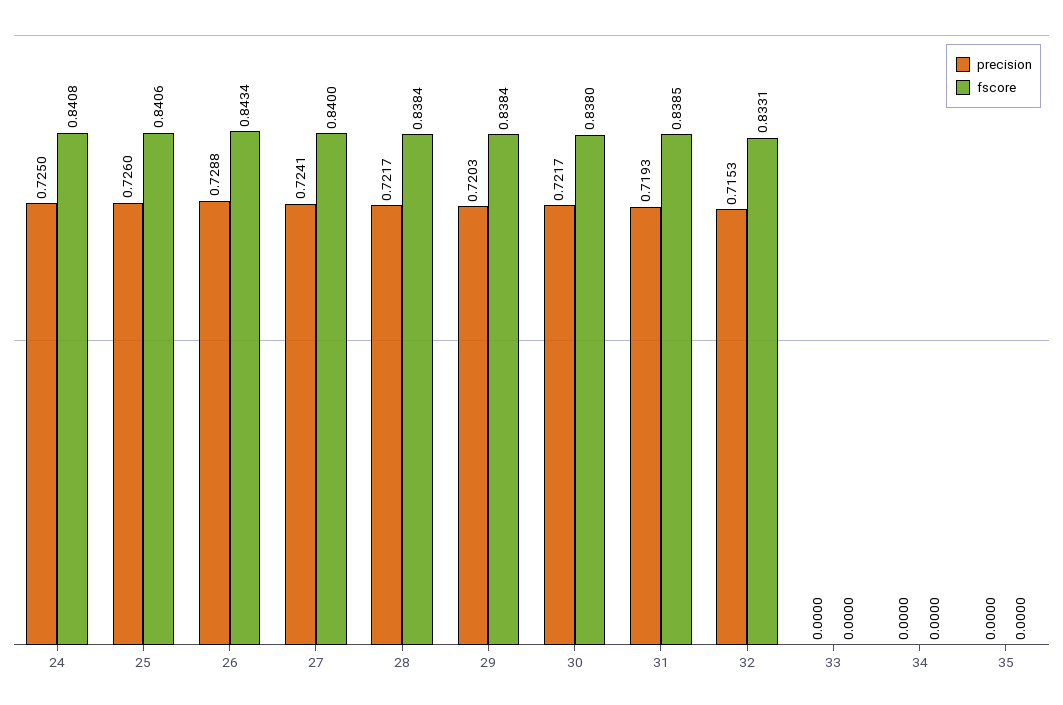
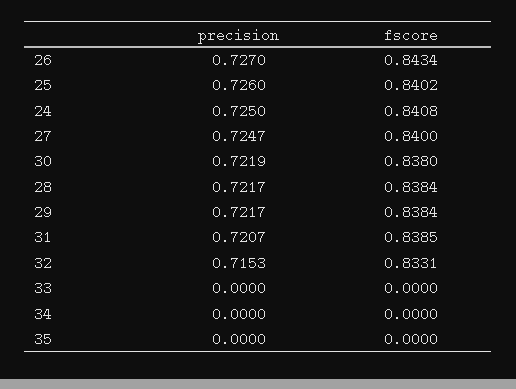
fscore, 25: 0.8406 -> 0.8402
precision, 26: 0.7288 -> 0.727
precision, 27: 0.7241 -> 0.7247
precision, 29: 0.7203 -> 0.7217
precision, 30: 0.7217 -> 0.7219
precision, 31: 0.7193 -> 0.7207

